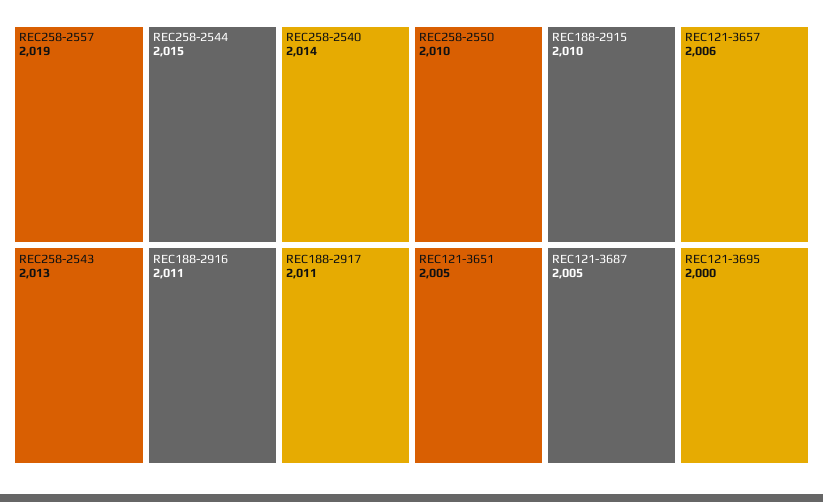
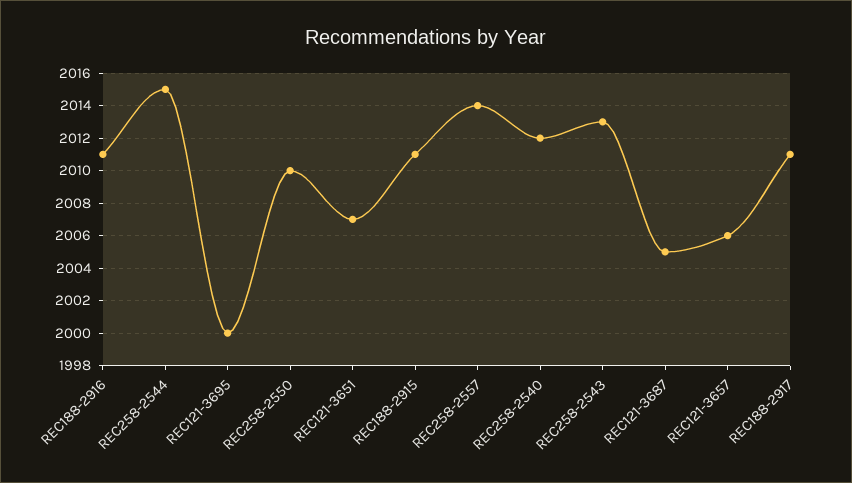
REC258-2557: 2019 -> 2014
REC258-2540: 2014 -> 2012
REC188-2915: 2010 -> 2011
REC121-3651: 2005 -> 2007

